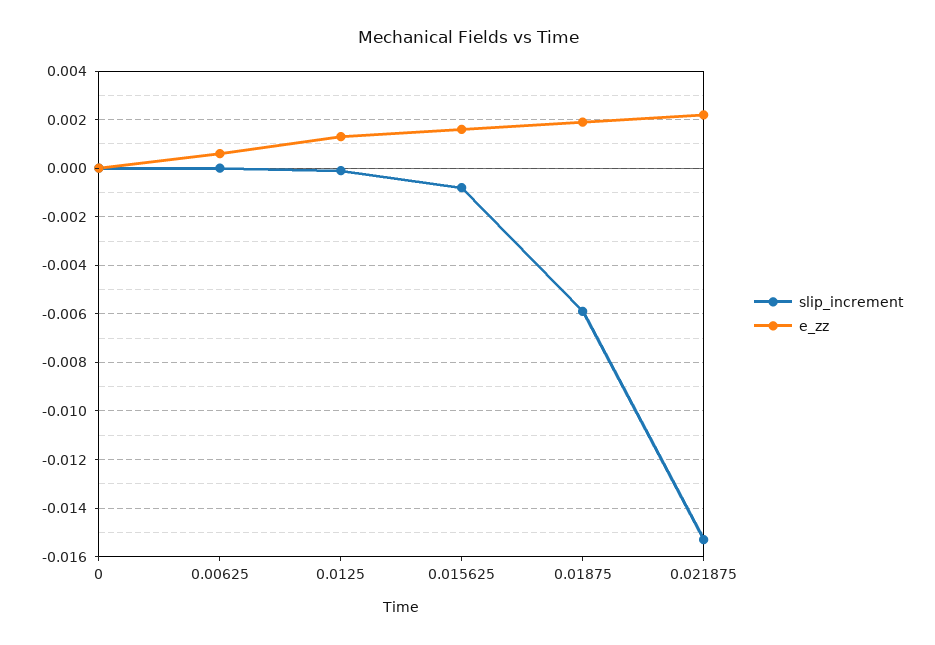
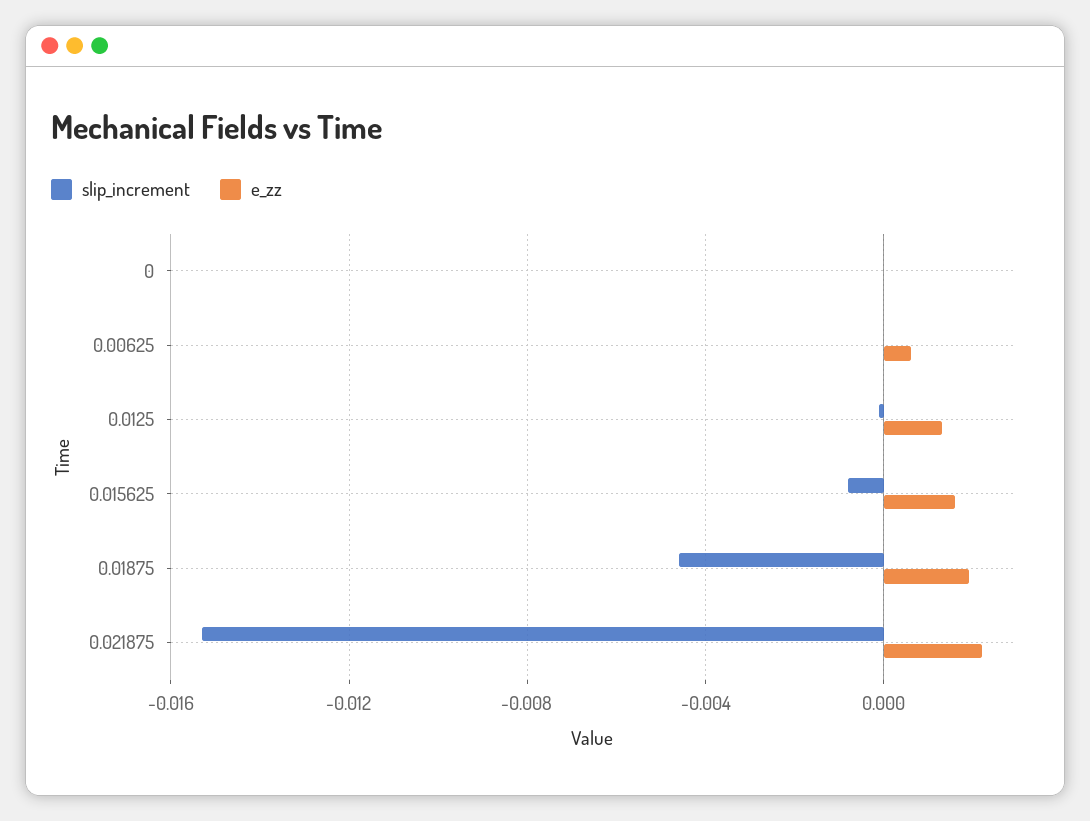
slip_increment, 0.01875: -0.006 -> -0.0045

